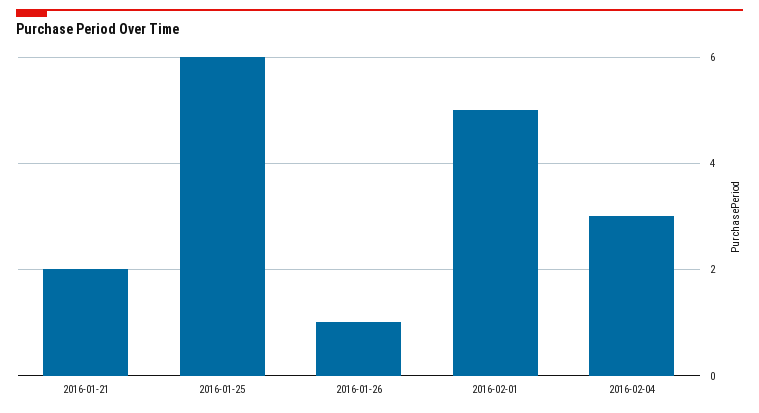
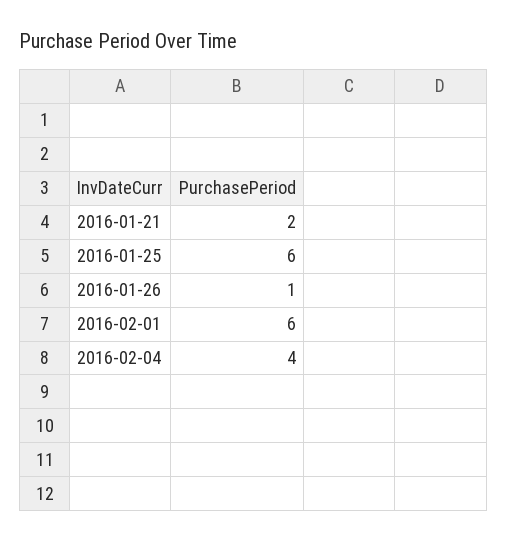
2016-02-01: 5 -> 6
2016-02-04: 3 -> 4

